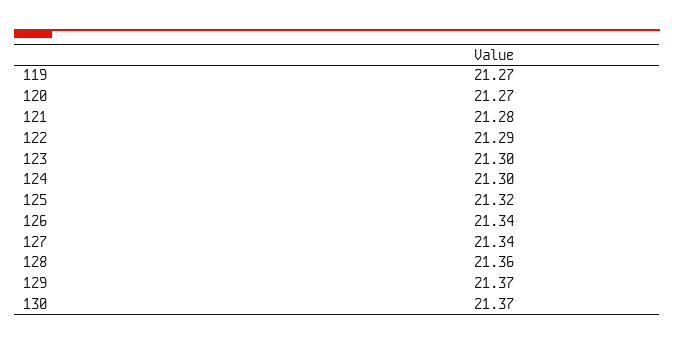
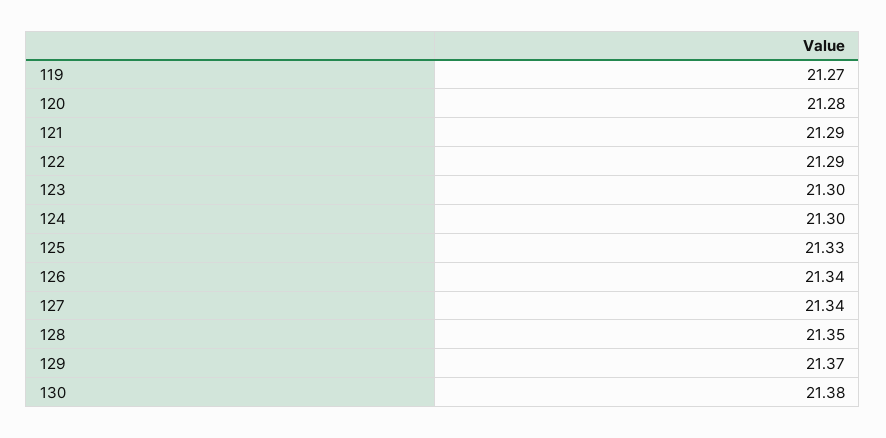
120: 21.27 -> 21.28
121: 21.28 -> 21.29
125: 21.32 -> 21.33
128: 21.36 -> 21.35
130: 21.37 -> 21.38

